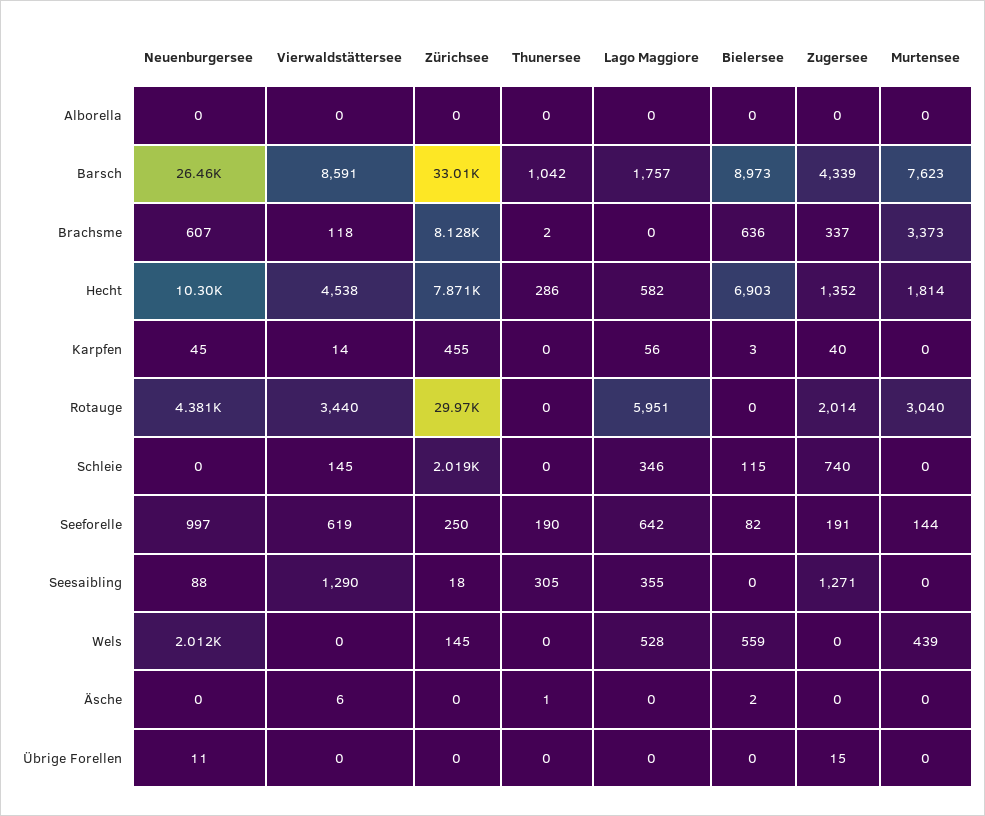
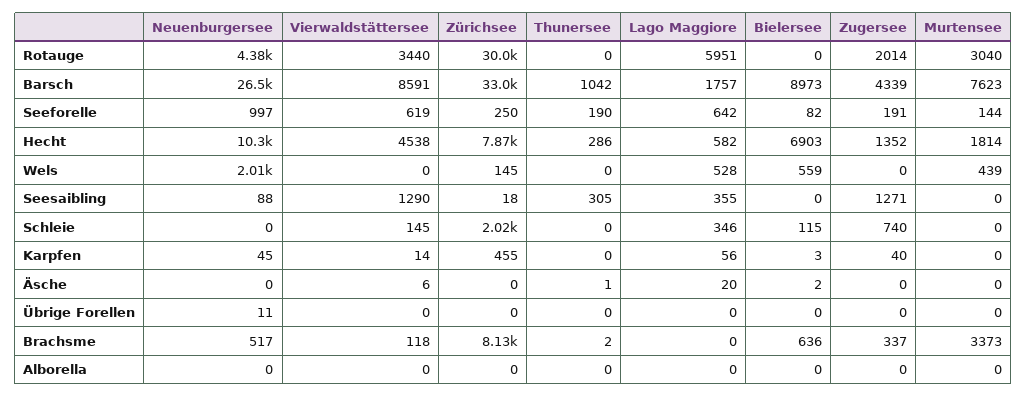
Neuenburgersee, Brachsme: 607 -> 517
Lago Maggiore, Äsche: 0 -> 20
Zugersee, Übrige Forellen: 15 -> 0

